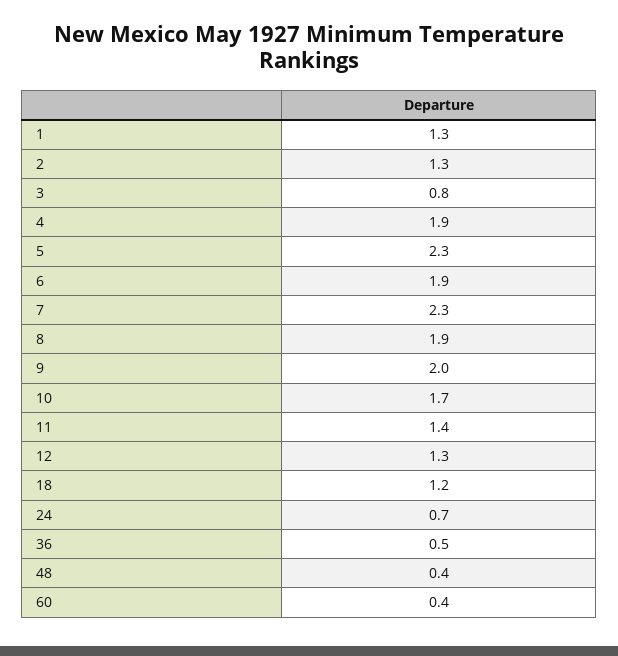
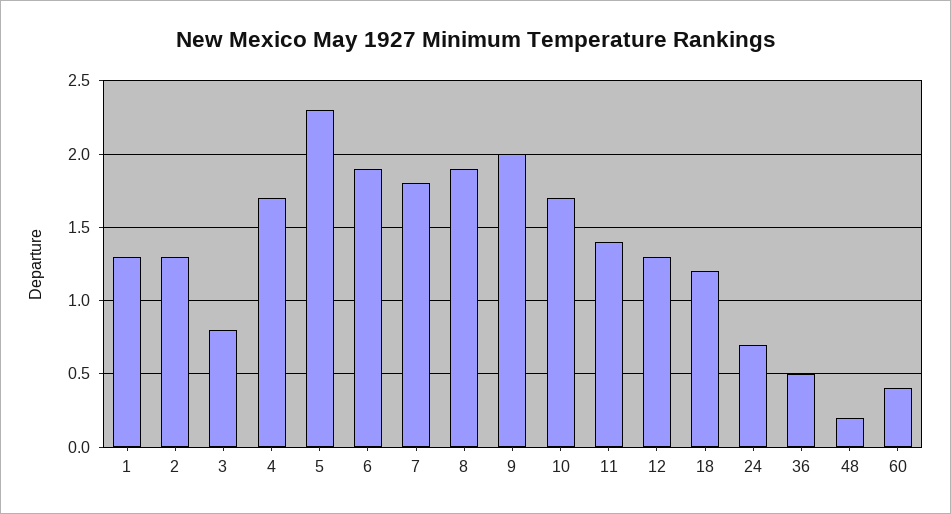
4: 1.9 -> 1.7
7: 2.3 -> 1.8
48: 0.4 -> 0.2

